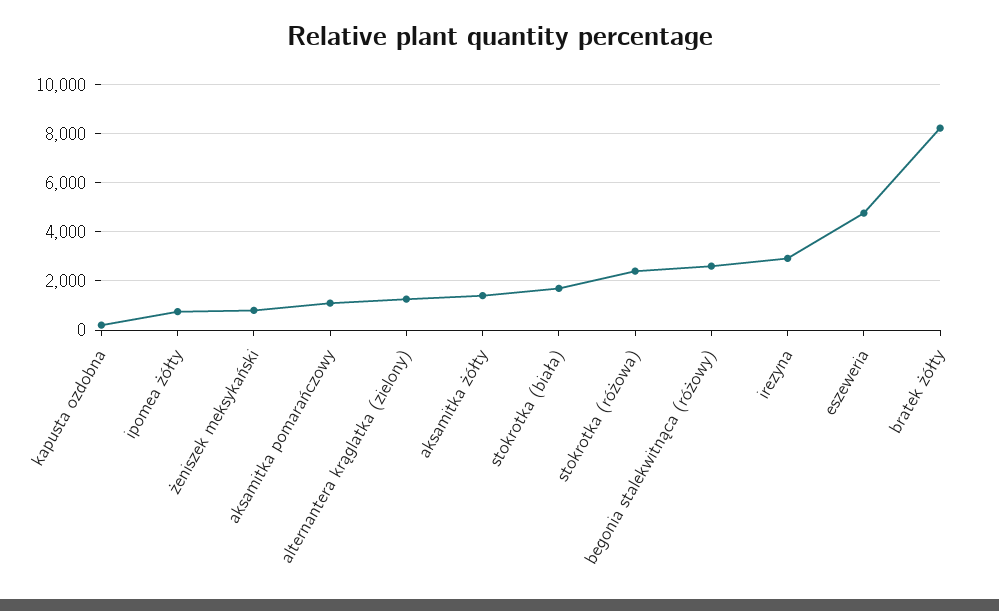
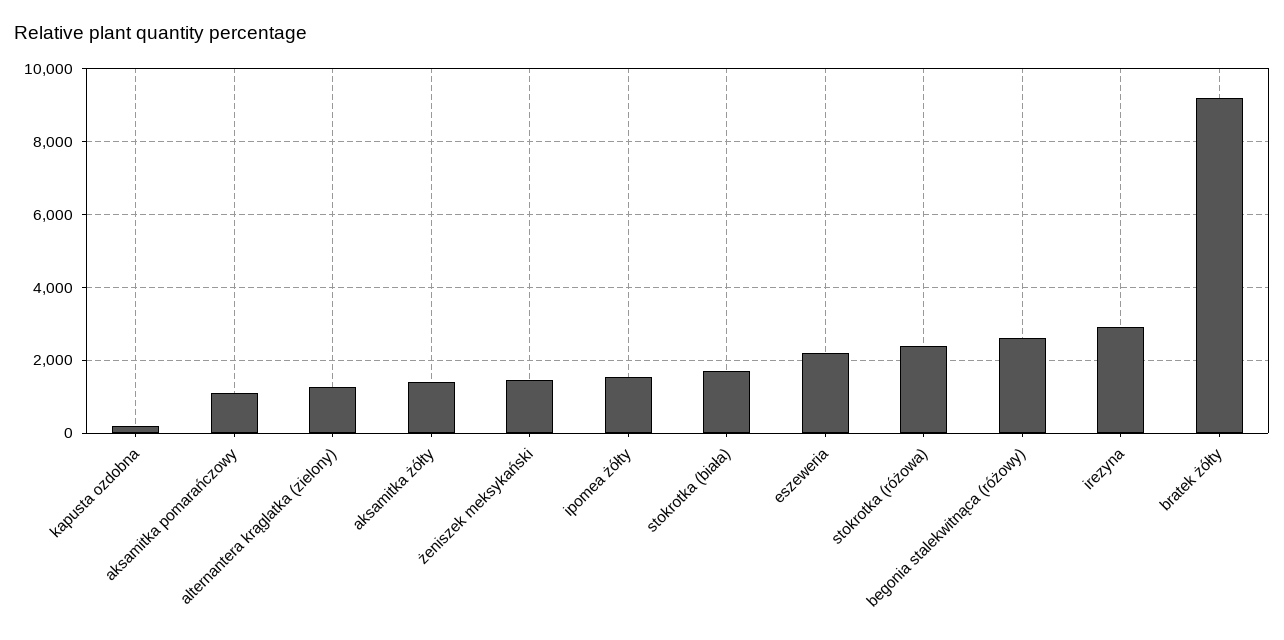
ipomea żółty: 750 -> 1600
żeniszek meksykański: 750 -> 1400
eszeweria: 4750 -> 2200
bratek żółty: 8250 -> 9200

